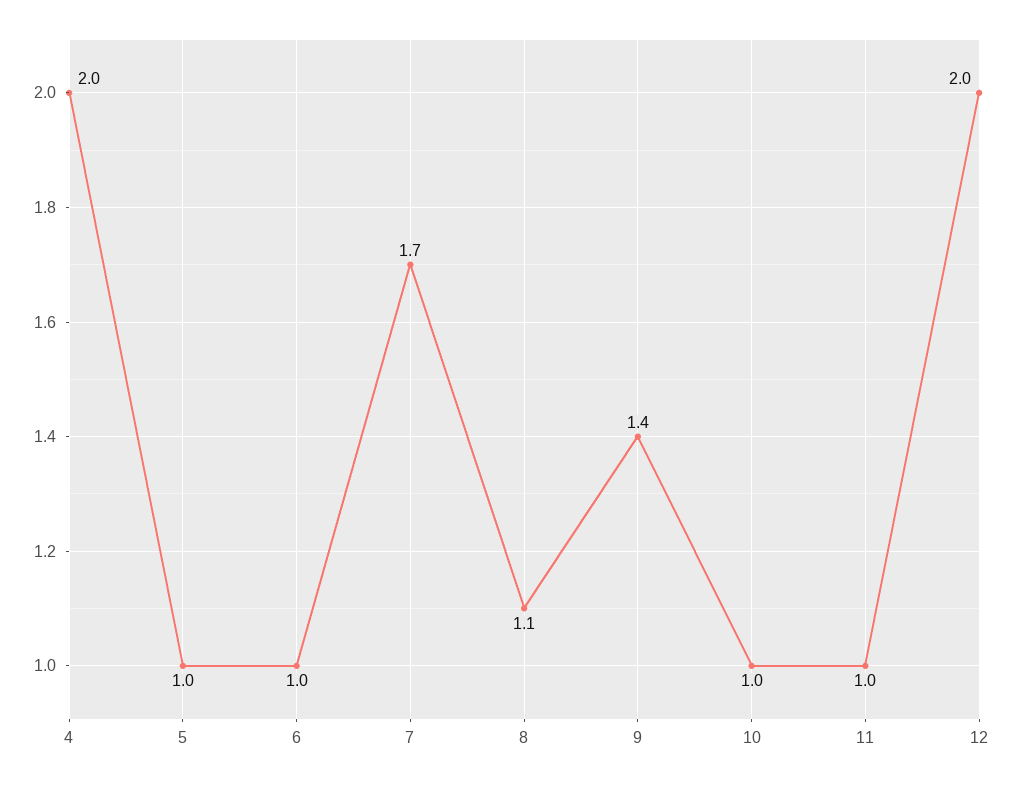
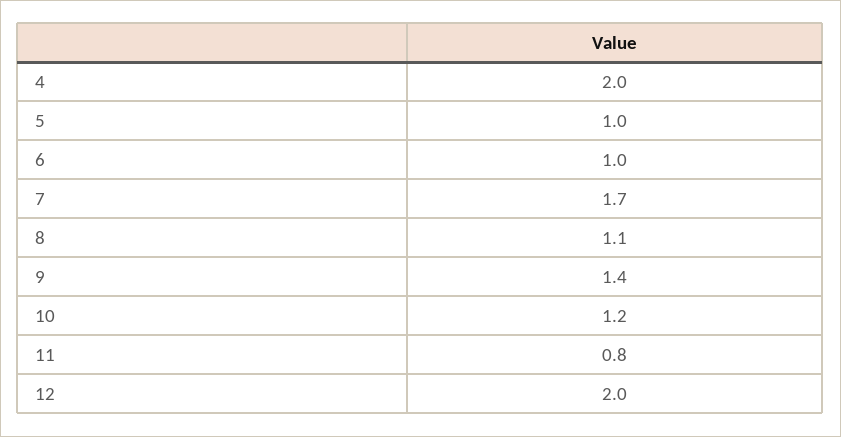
10: 1 -> 1.2
11: 1 -> 0.8

